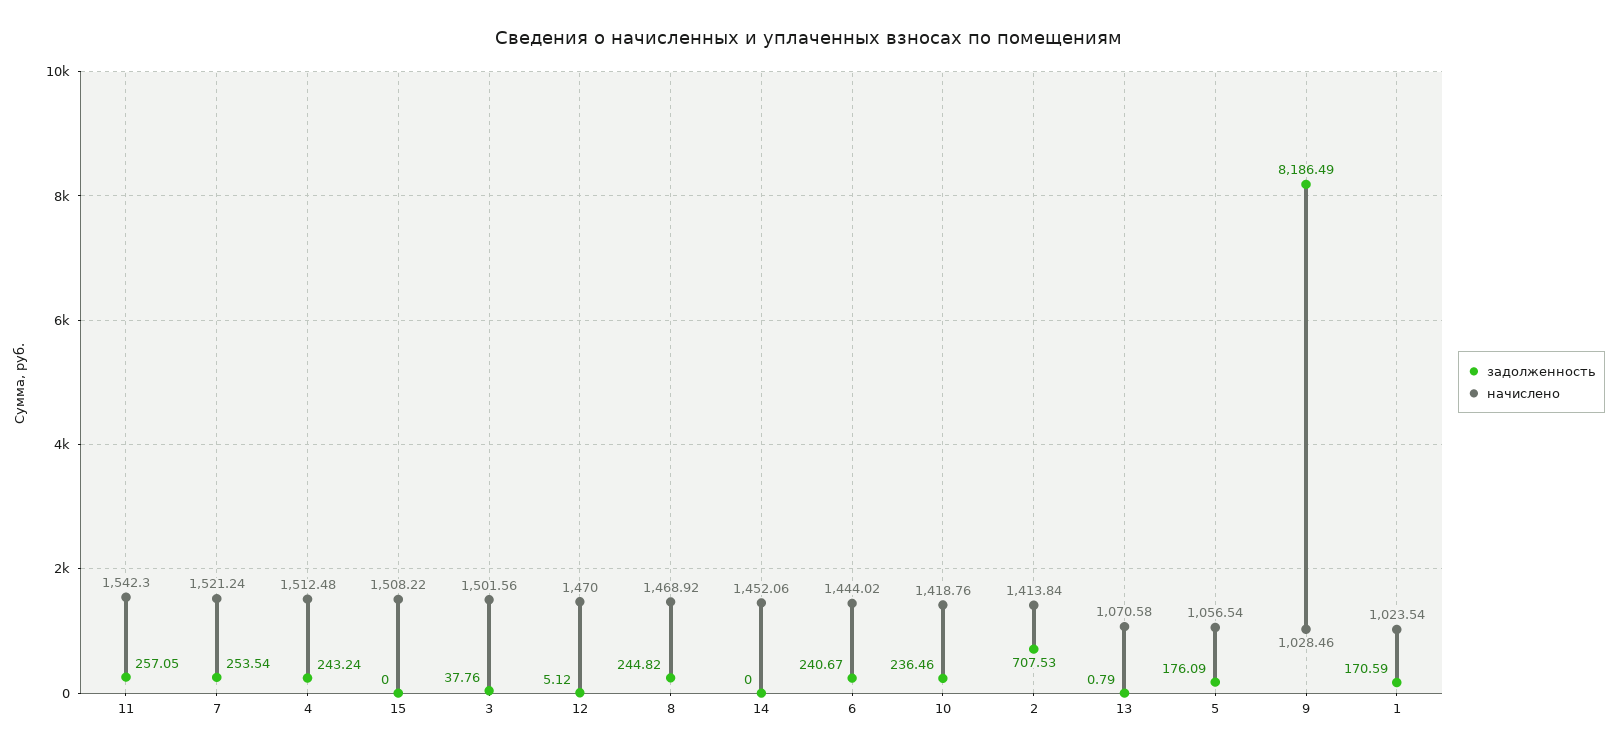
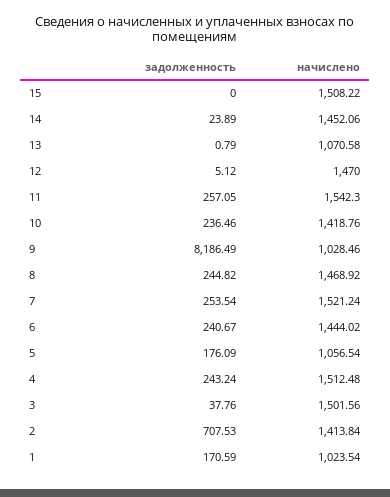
задолженность, 14: 0 -> 23.89

